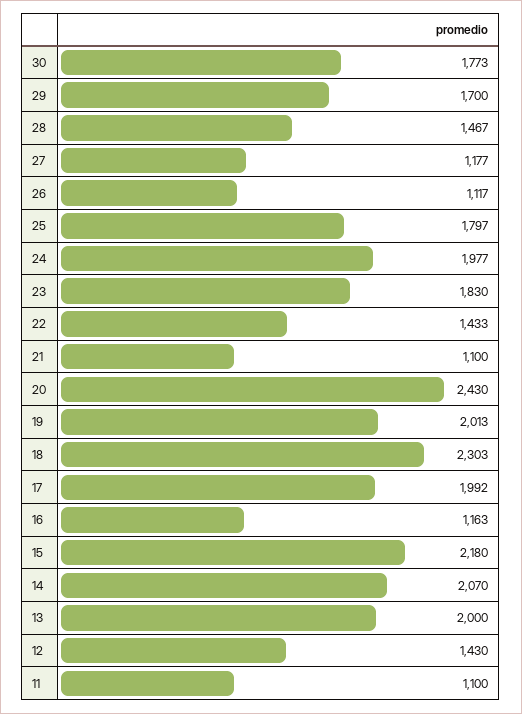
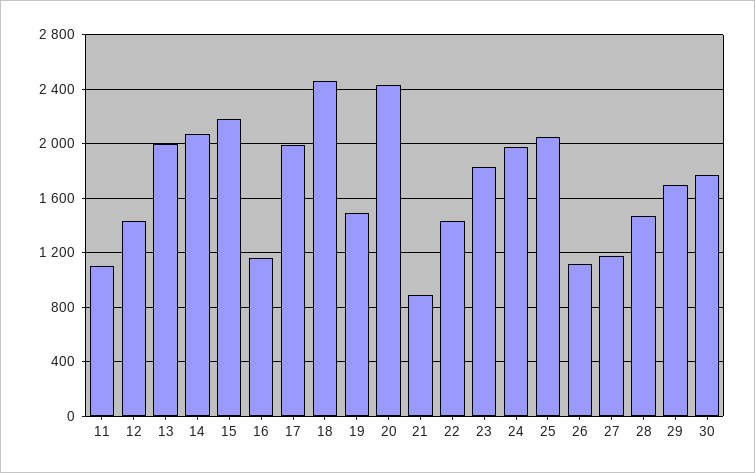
25: 1797 -> 2050
21: 1100 -> 900
19: 2013 -> 1500
18: 2303 -> 2450

